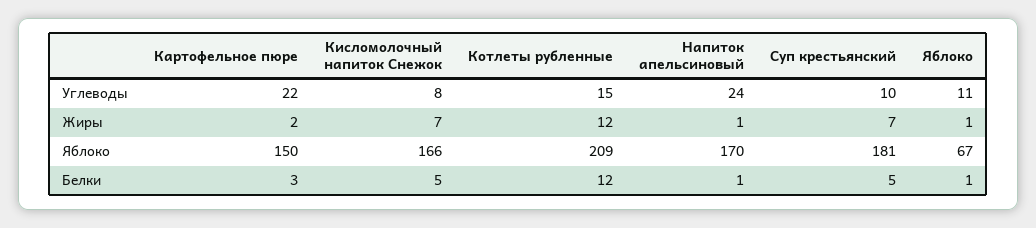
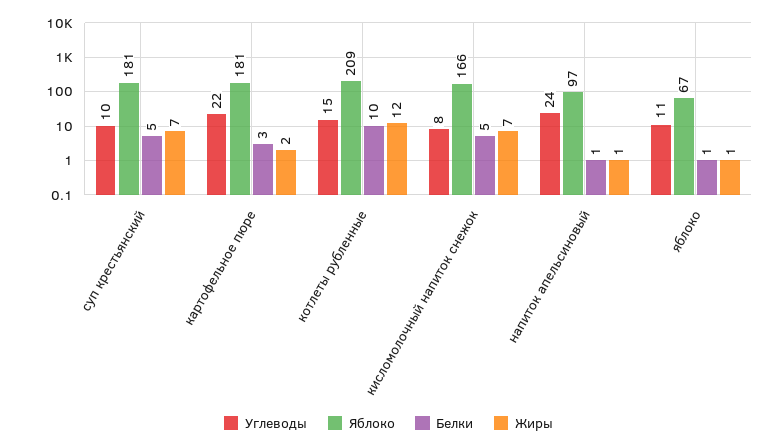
Яблоко, Картофельное пюре: 150 -> 181
Яблоко, Напиток апельсиновый: 170 -> 97
Белки, Котлеты рубленные: 12 -> 10

